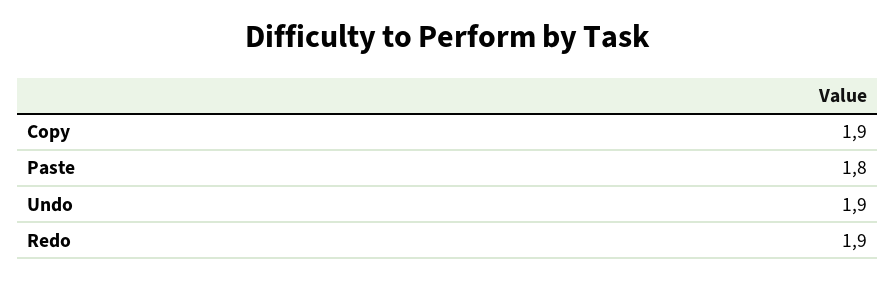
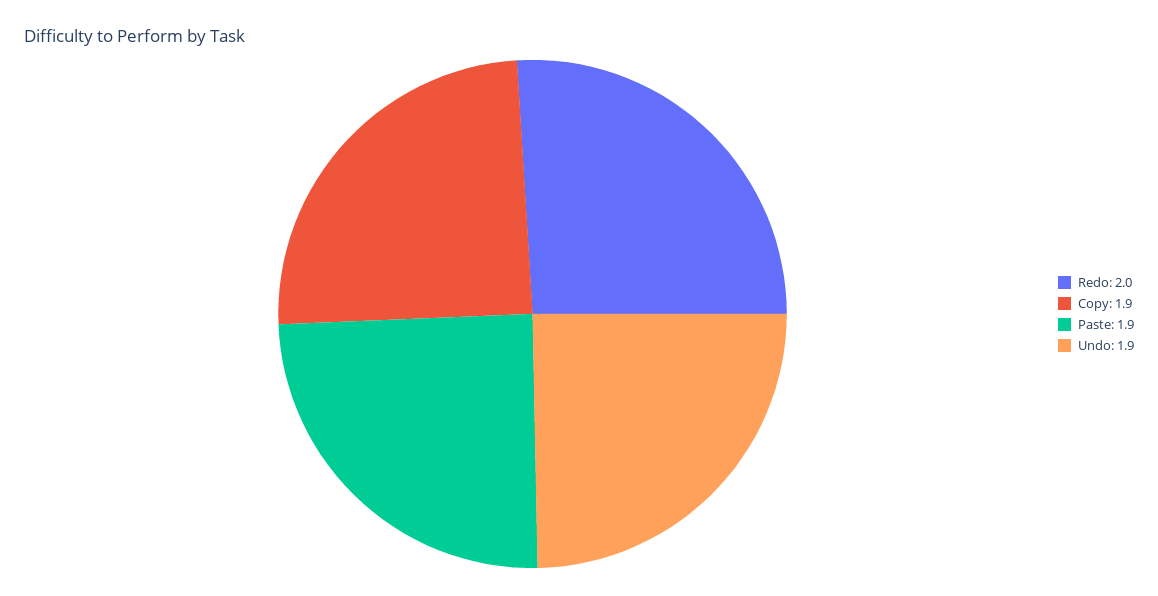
Paste: 1.8 -> 1.9
Redo: 1.9 -> 2

